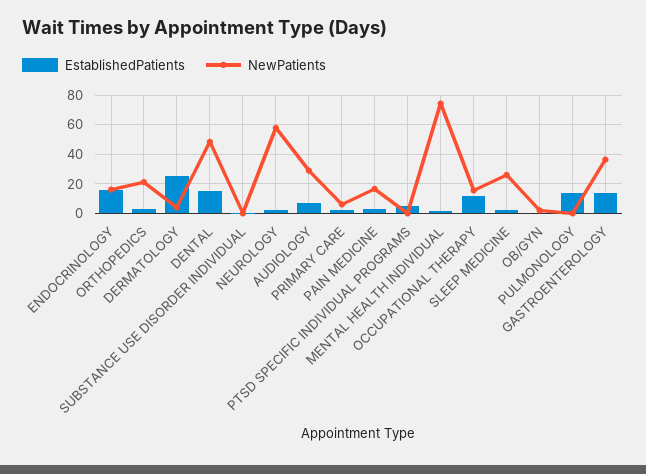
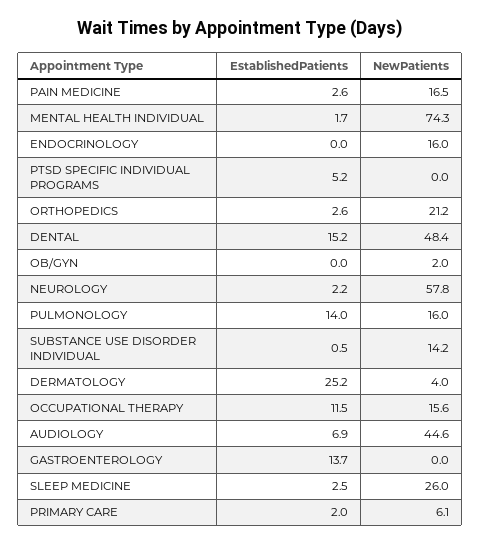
EstablishedPatients, ENDOCRINOLOGY: 15 -> 0
NewPatients, SUBSTANCE USE DISORDER INDIVIDUAL: 0 -> 14.2
NewPatients, AUDIOLOGY: 30 -> 44.6
NewPatients, PULMONOLOGY: 0 -> 16
NewPatients, GASTROENTEROLOGY: 35 -> 0

